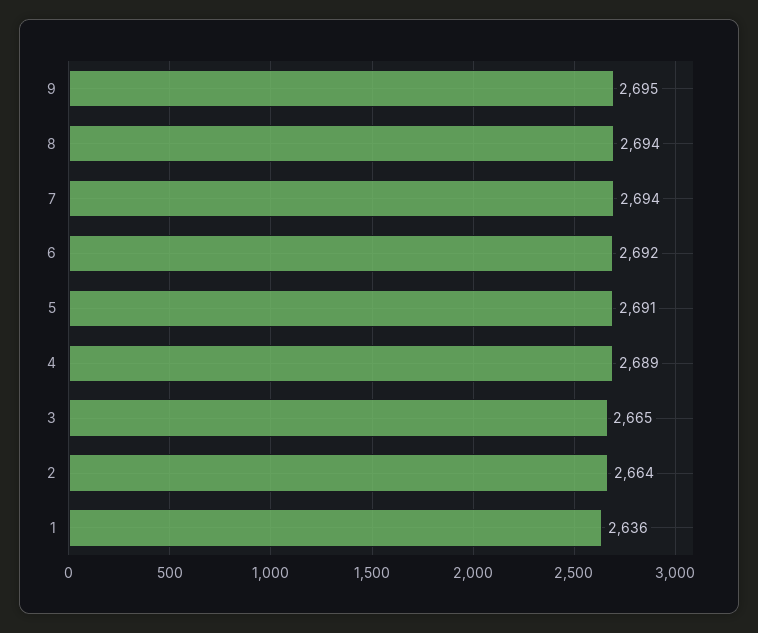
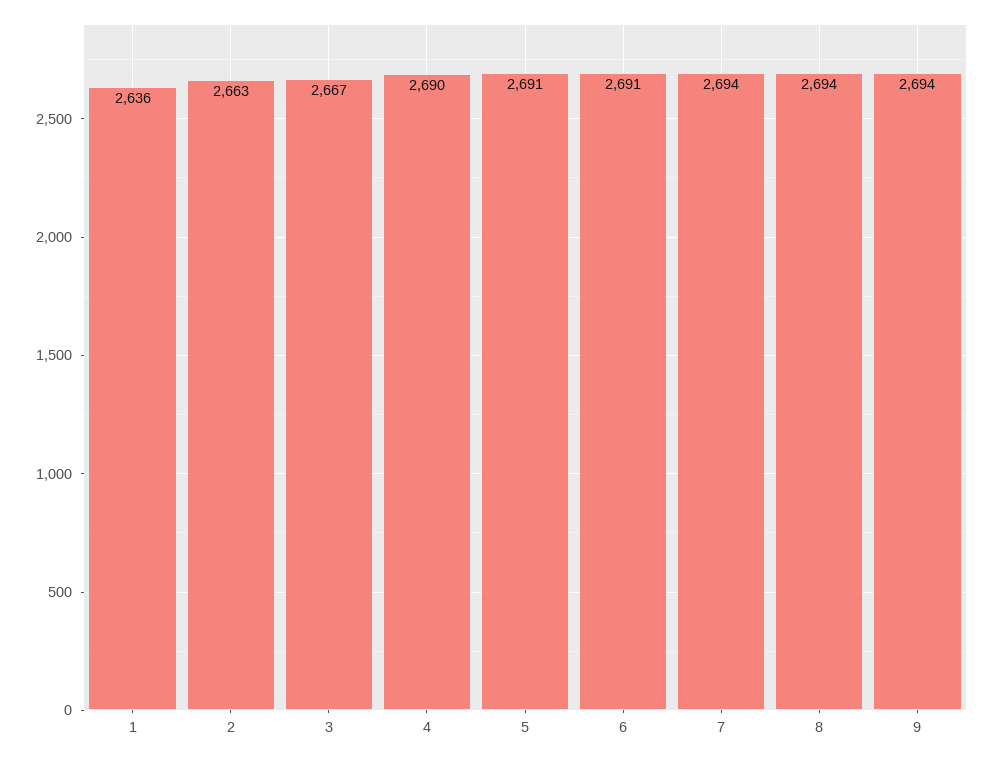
9: 2695 -> 2694
6: 2692 -> 2691
4: 2689 -> 2690
3: 2665 -> 2667
2: 2664 -> 2663

